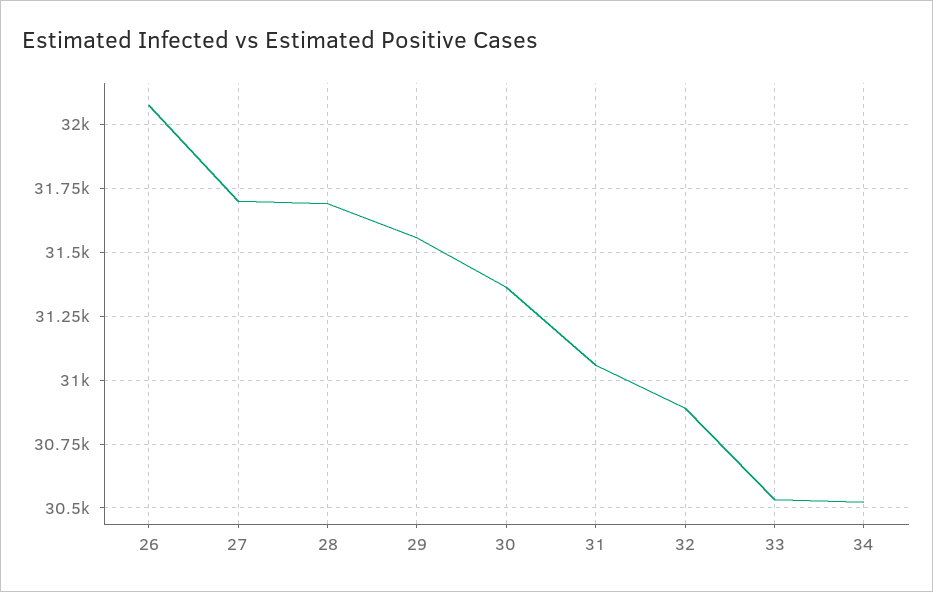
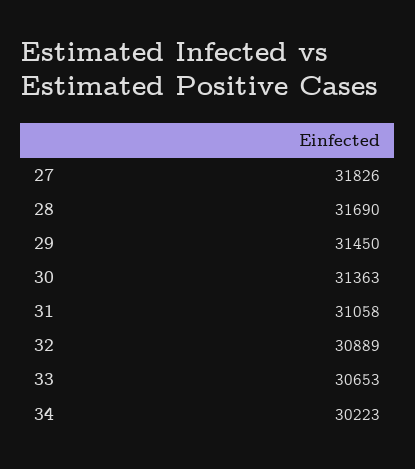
26: 32075 -> none
27: 31700 -> 31826
29: 31550 -> 31450
33: 30525 -> 30653
34: 30525 -> 30223

